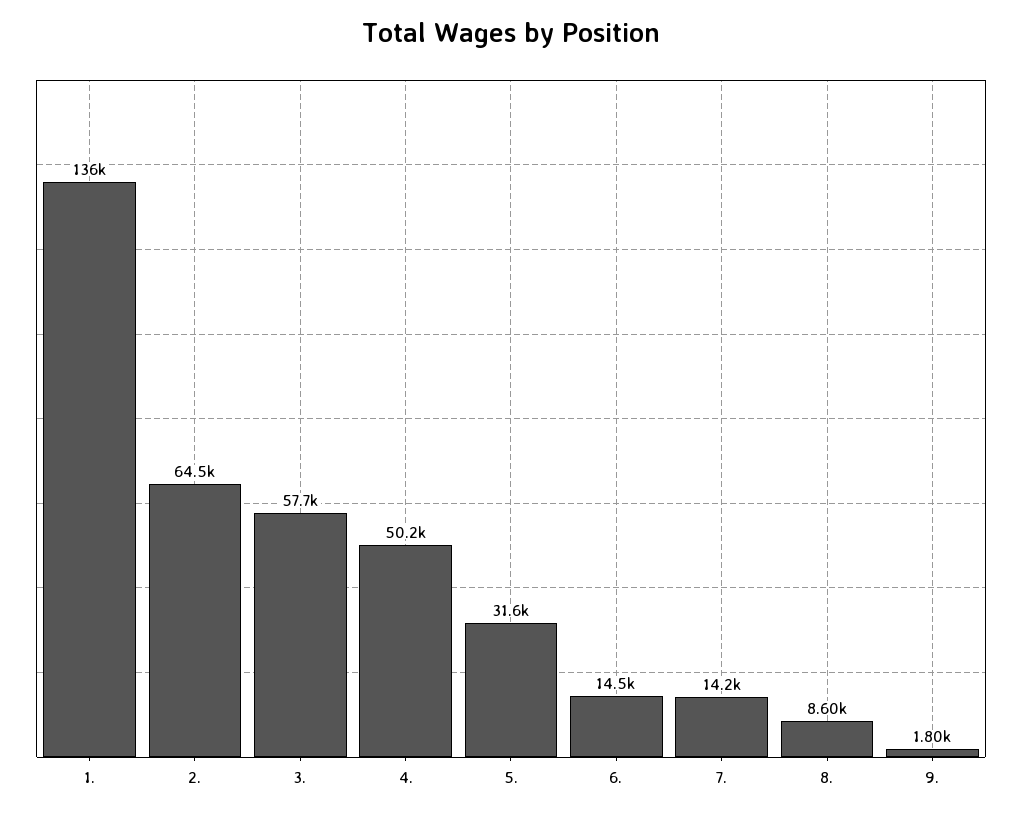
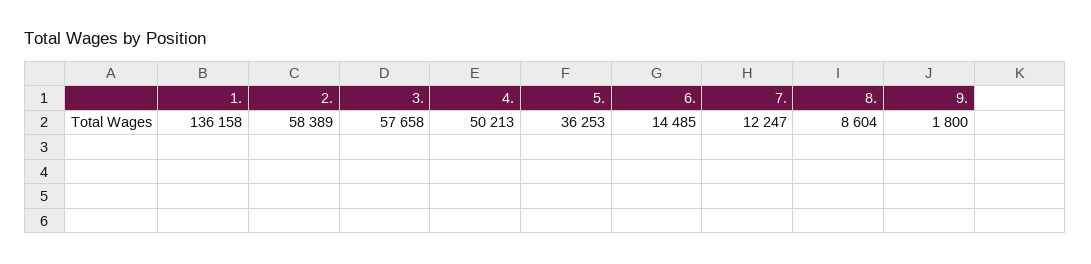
2.: 64500 -> 58389
5.: 31600 -> 36253
7.: 14200 -> 12247

